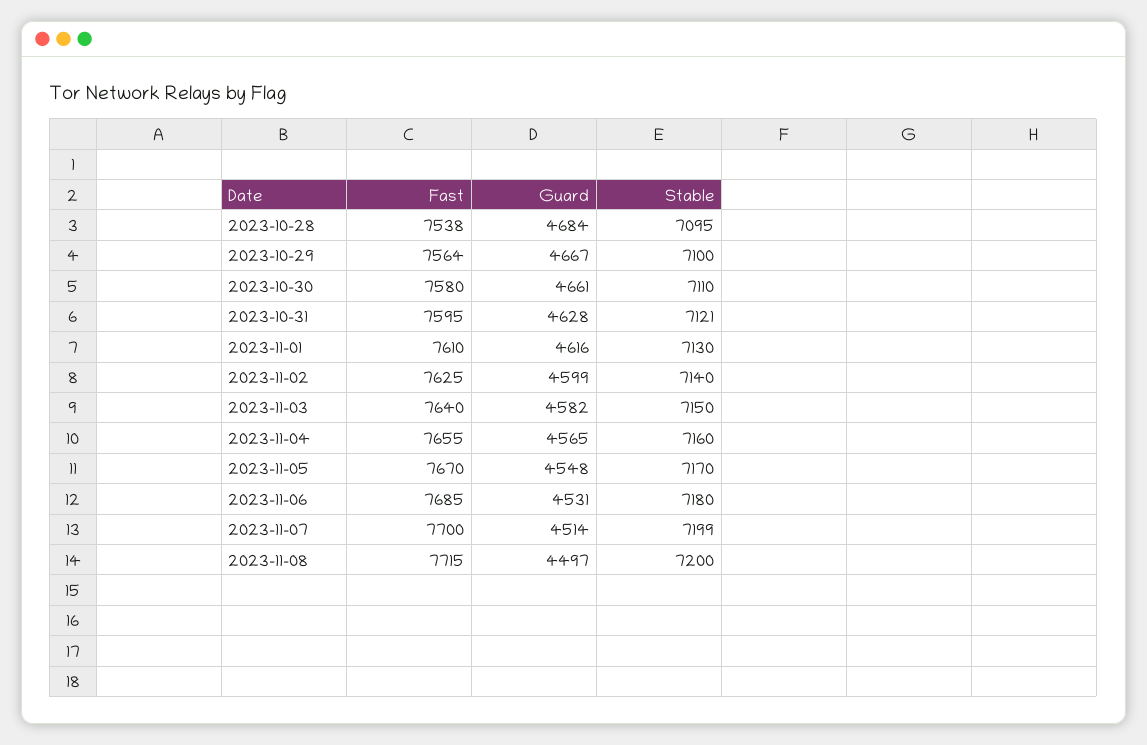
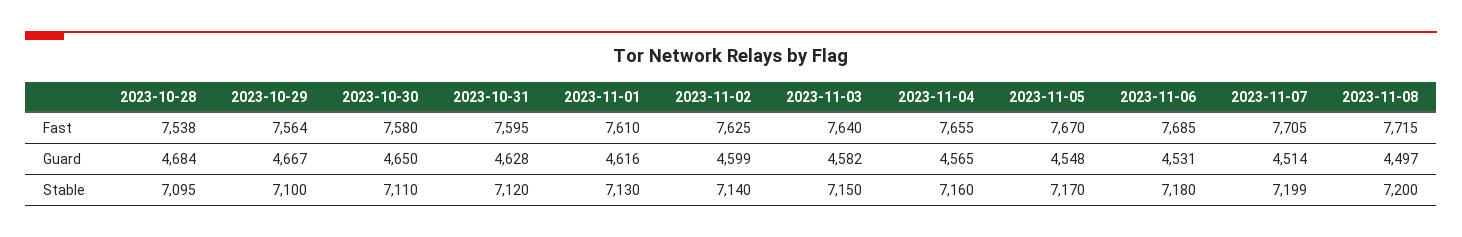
Guard, 2023-10-30: 4661 -> 4650
Stable, 2023-10-31: 7121 -> 7120
Fast, 2023-11-07: 7700 -> 7705

